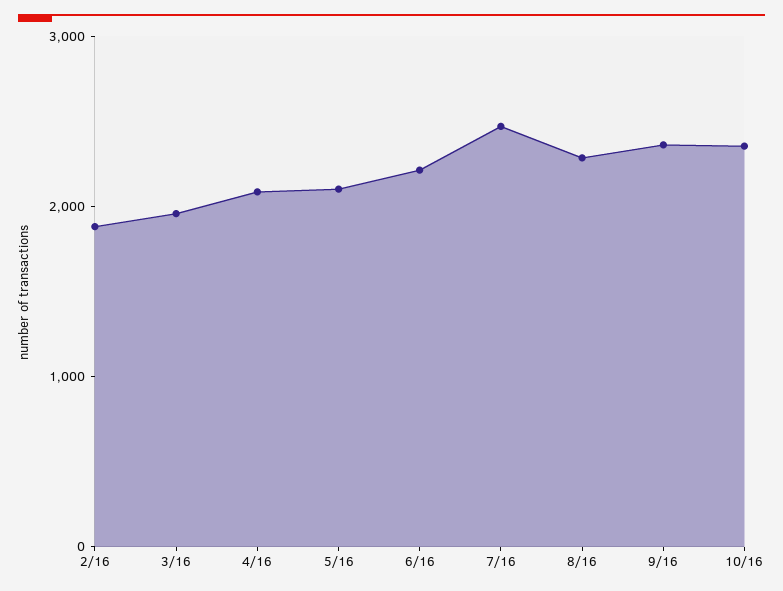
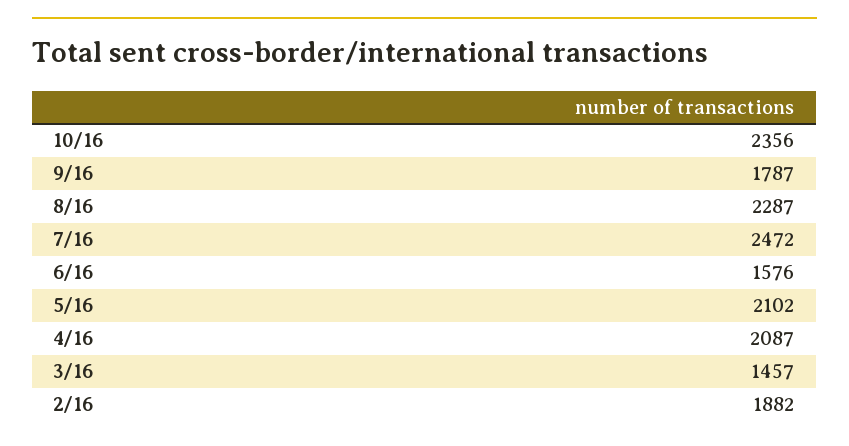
3/16: 2000 -> 1457
6/16: 2200 -> 1576
9/16: 2400 -> 1787

